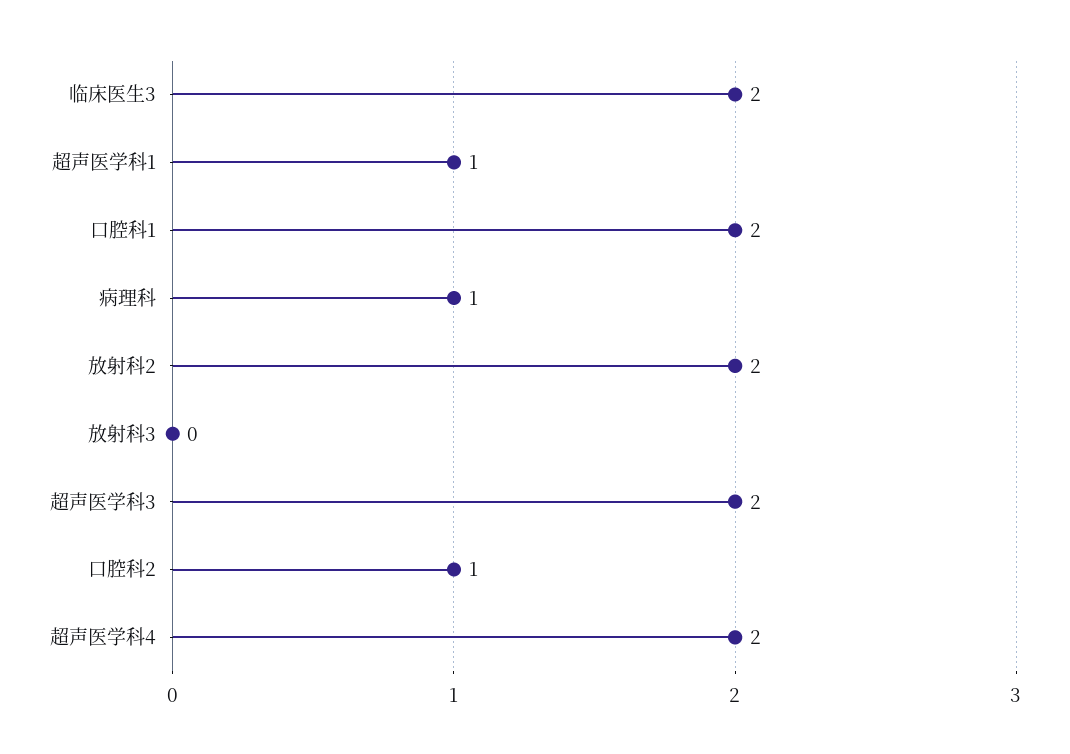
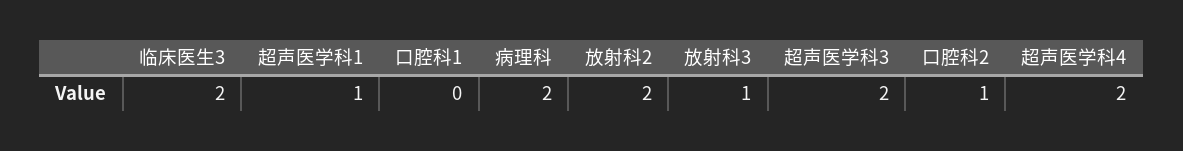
口腔科1: 2 -> 0
病理科: 1 -> 2
放射科3: 0 -> 1

